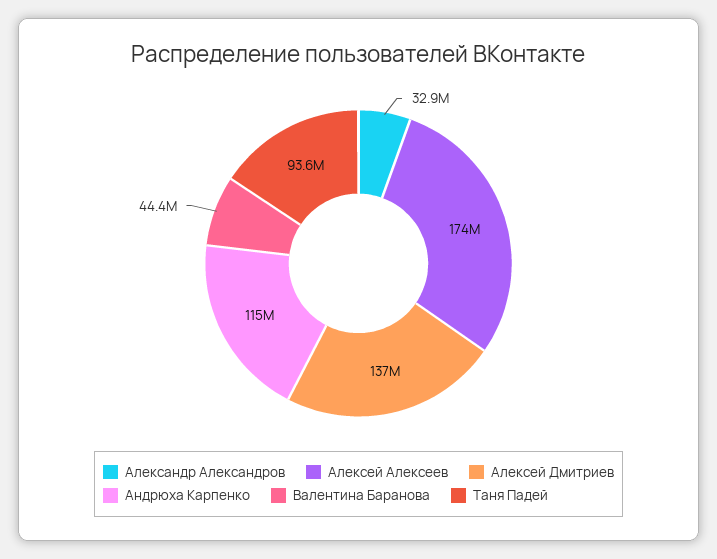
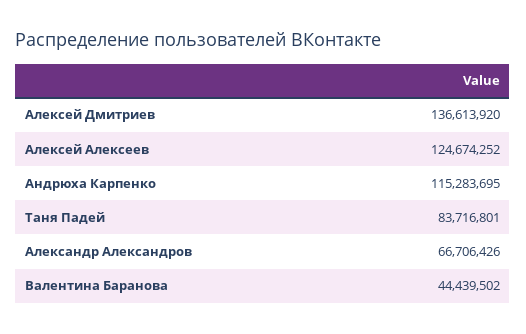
Александр Александров: 32900000 -> 66706426
Алексей Алексеев: 174000000 -> 124674252
Таня Падей: 93600000 -> 83716801

